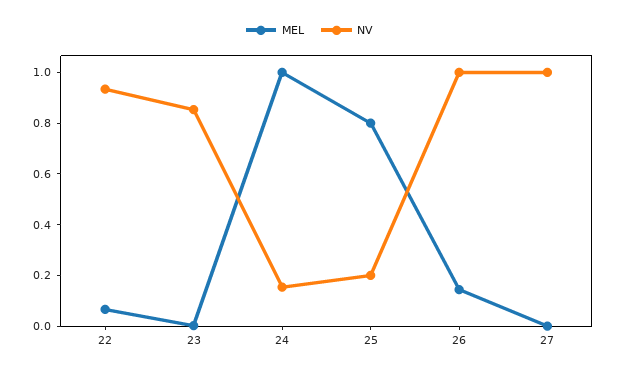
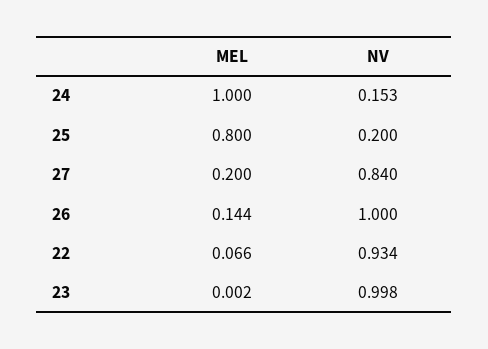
NV, 23: 0.85 -> 0.998
MEL, 27: 0 -> 0.2
NV, 27: 1 -> 0.84

